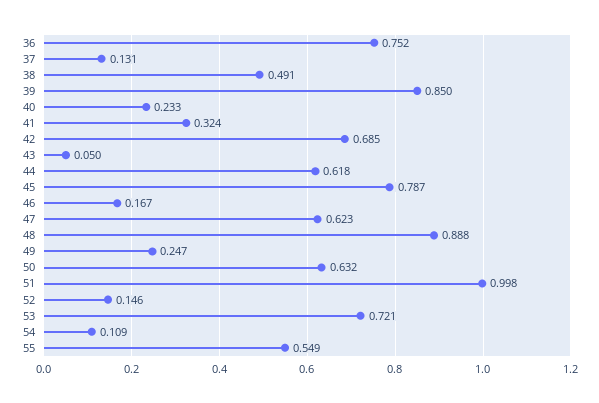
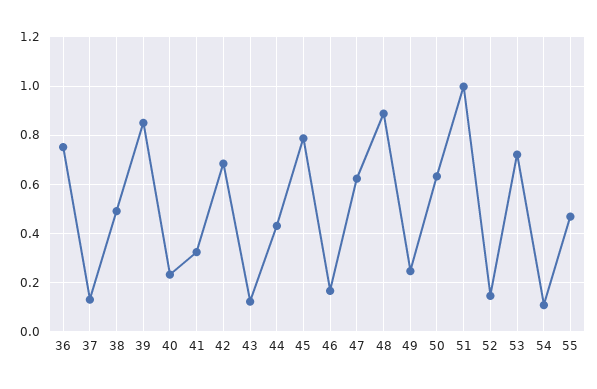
43: 0.05 -> 0.125
44: 0.618 -> 0.425
55: 0.549 -> 0.475

